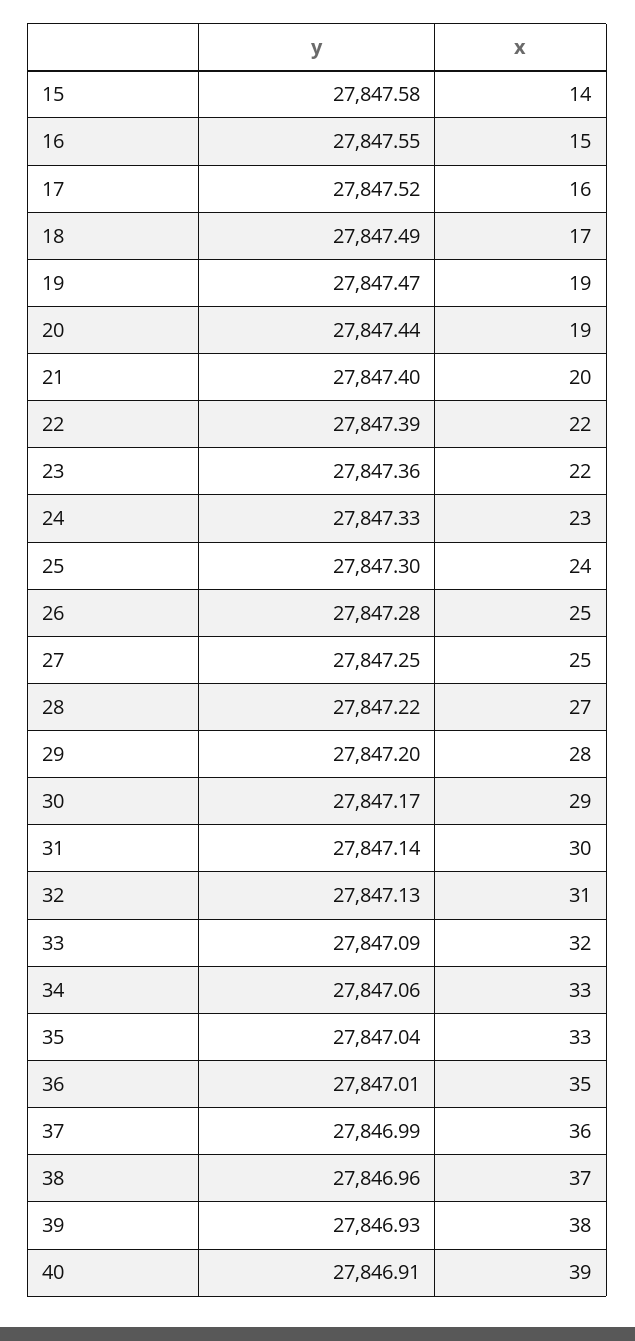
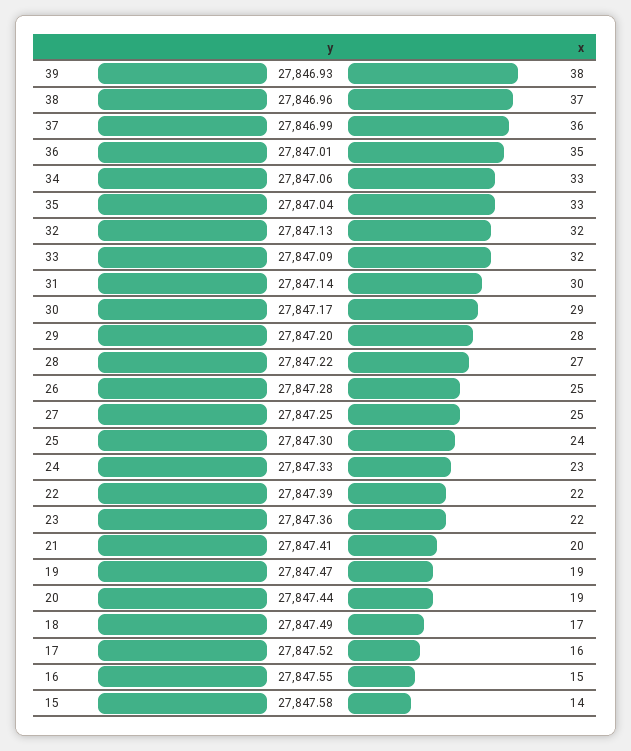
y, 21: 27847.4 -> 27847.41
x, 32: 31 -> 32
y, 40: 27846.91 -> none
x, 40: 39 -> none

